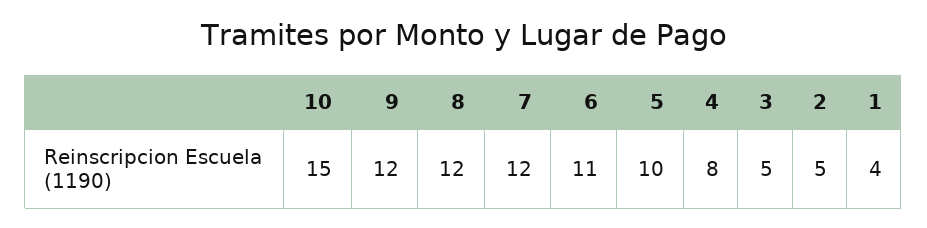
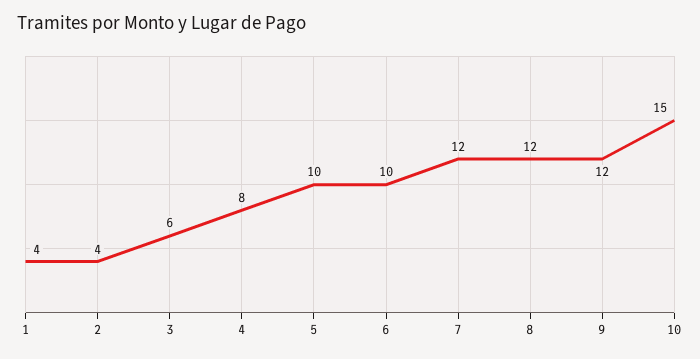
6: 11 -> 10
3: 5 -> 6
2: 5 -> 4

